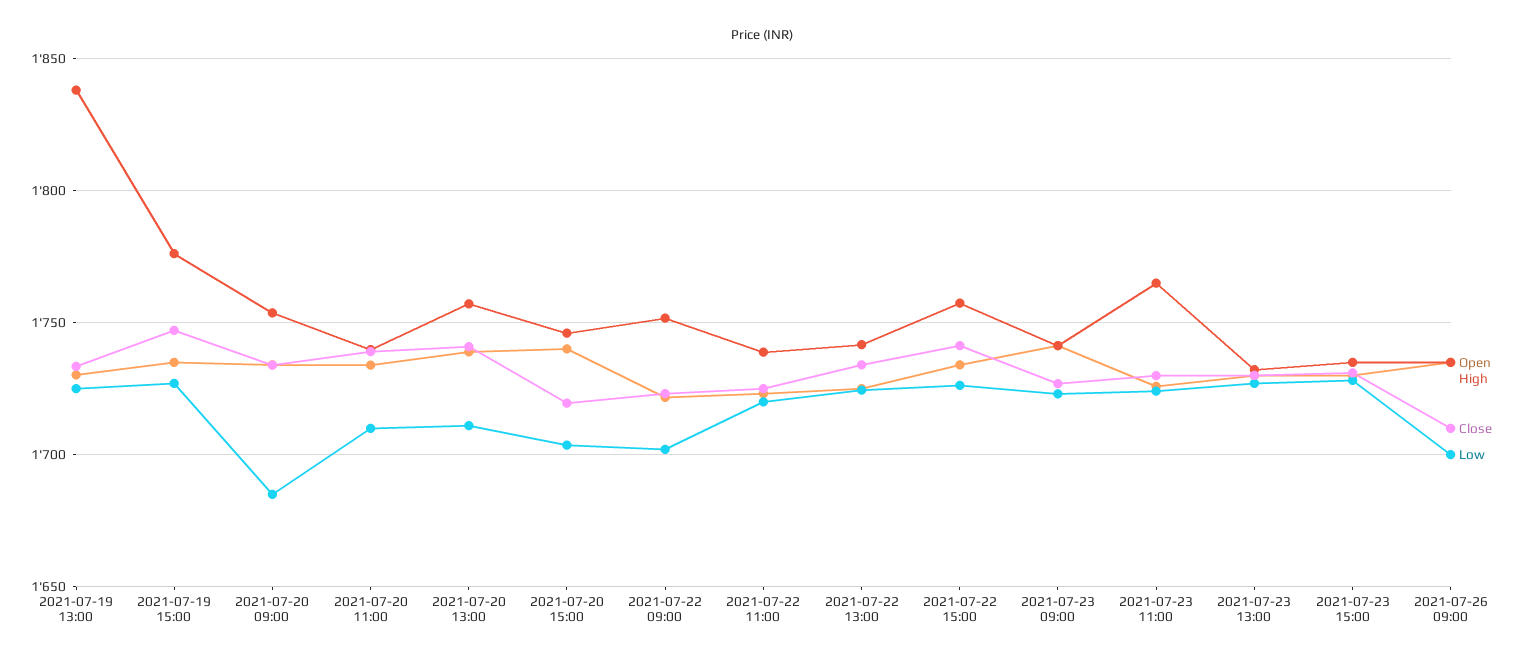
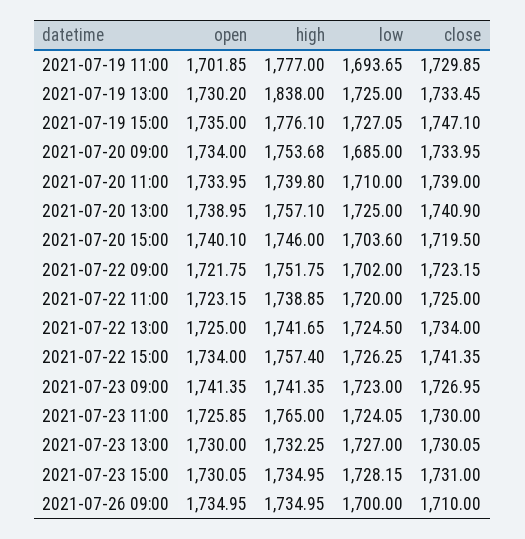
Low, 2021-07-20 13:00: 1710 -> 1725
Open, 2021-07-19 11:00: none -> 1701.85
High, 2021-07-19 11:00: none -> 1777
Low, 2021-07-19 11:00: none -> 1693.65
Close, 2021-07-19 11:00: none -> 1729.85

